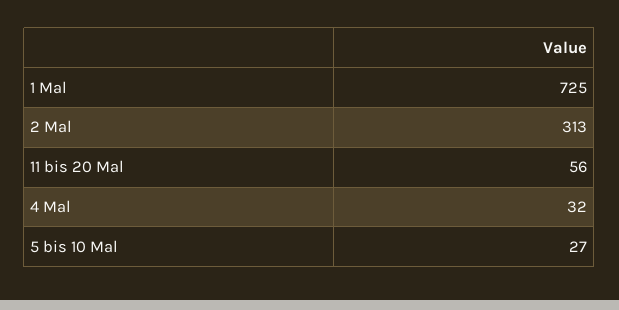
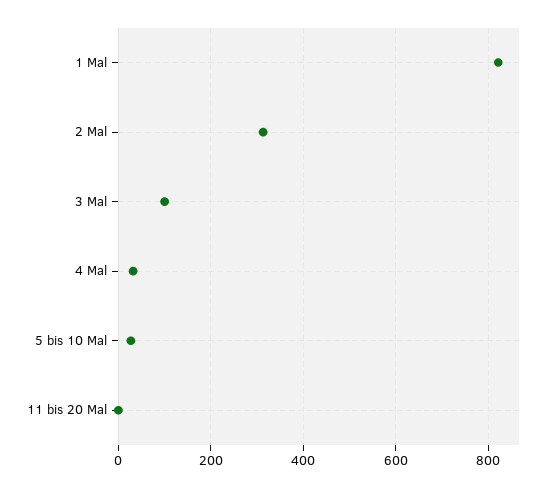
1 Mal: 725 -> 820
11 bis 20 Mal: 56 -> 0
3 Mal: none -> 100

